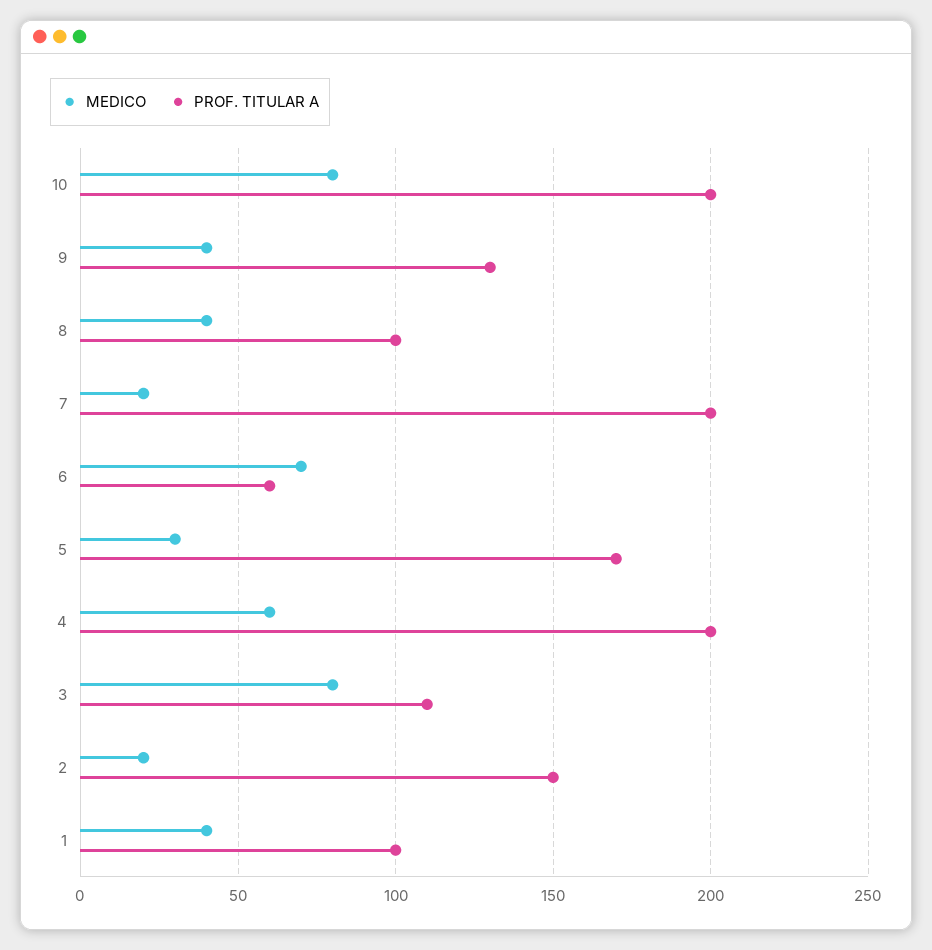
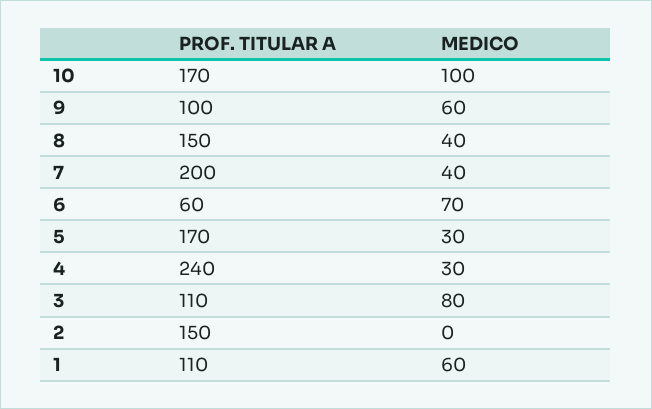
MEDICO, 10: 80 -> 100
PROF. TITULAR A, 10: 200 -> 170
MEDICO, 9: 40 -> 60
PROF. TITULAR A, 9: 130 -> 100
PROF. TITULAR A, 8: 100 -> 150
MEDICO, 7: 20 -> 40
MEDICO, 4: 60 -> 30
PROF. TITULAR A, 4: 200 -> 240
MEDICO, 2: 20 -> 0
MEDICO, 1: 40 -> 60
PROF. TITULAR A, 1: 100 -> 110

